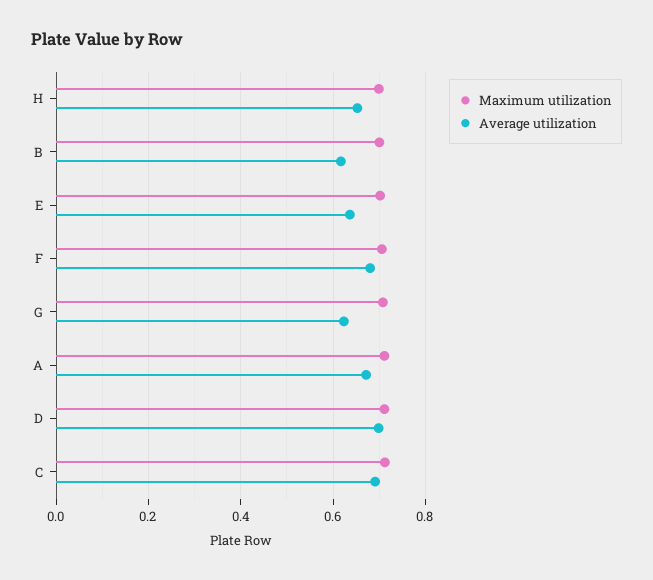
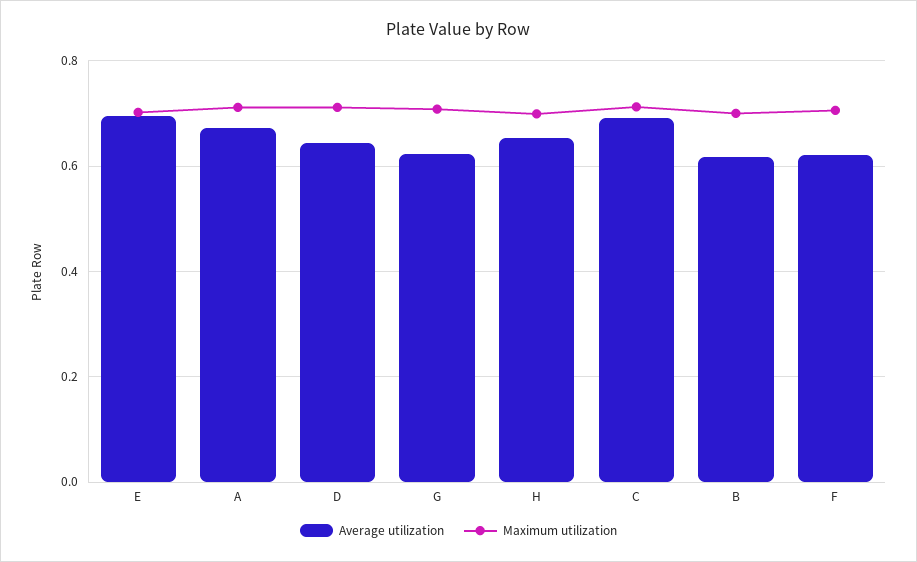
Average utilization, E: 0.64 -> 0.7
Average utilization, F: 0.68 -> 0.62
Average utilization, D: 0.7 -> 0.64

